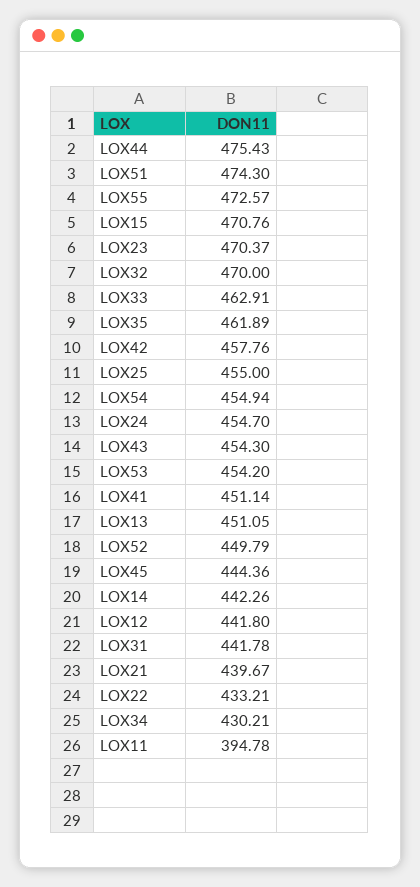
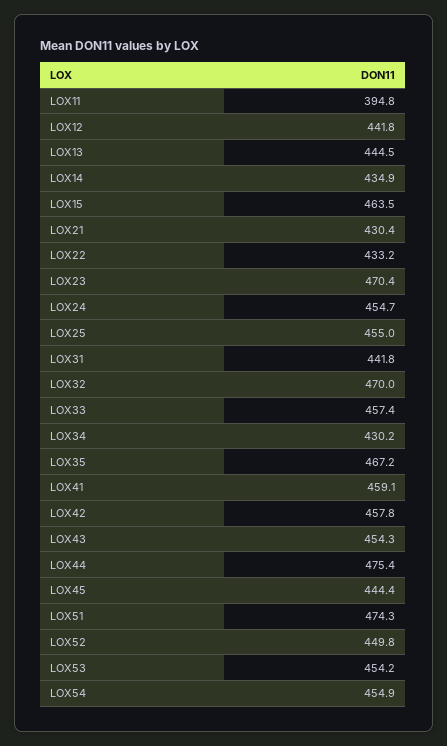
LOX55: 472.57 -> none
LOX15: 470.76 -> 463.5
LOX33: 462.91 -> 457.4
LOX35: 461.89 -> 467.2
LOX41: 451.14 -> 459.1
LOX13: 451.05 -> 444.5
LOX14: 442.26 -> 434.9
LOX21: 439.67 -> 430.4

